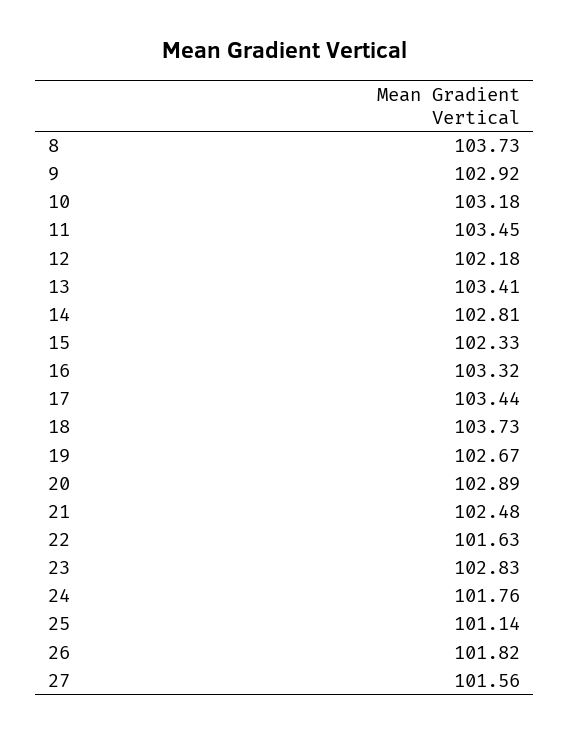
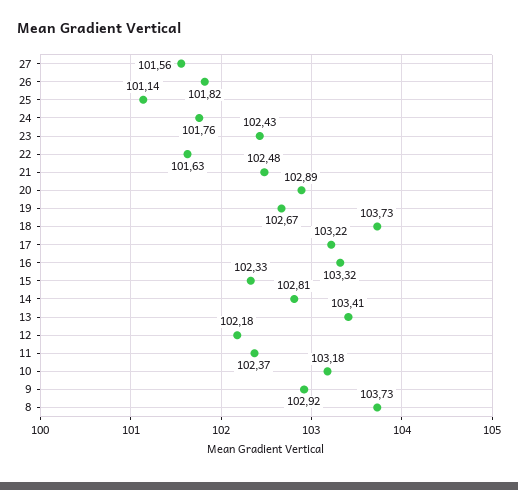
11: 103.45 -> 102.37
17: 103.44 -> 103.22
23: 102.83 -> 102.43

